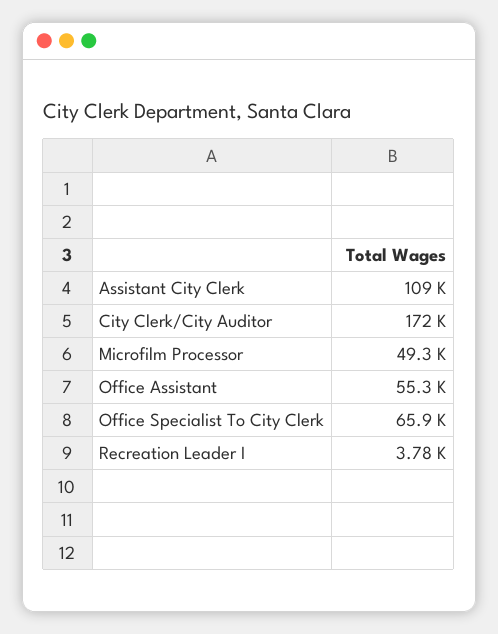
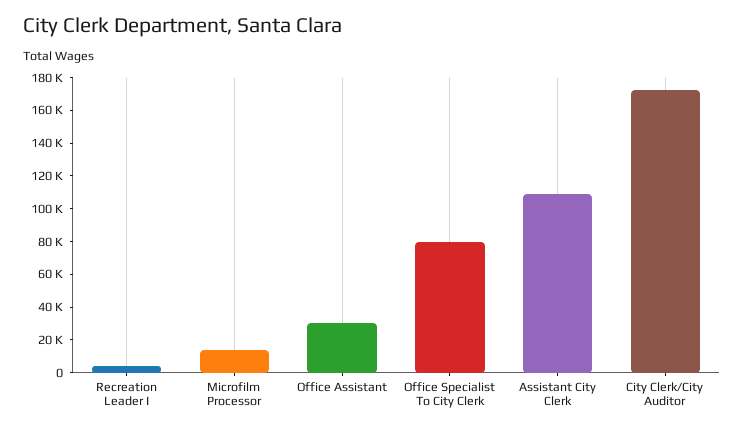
Microfilm Processor: 49300 -> 15000
Office Assistant: 55300 -> 30000
Office Specialist To City Clerk: 65900 -> 80000

